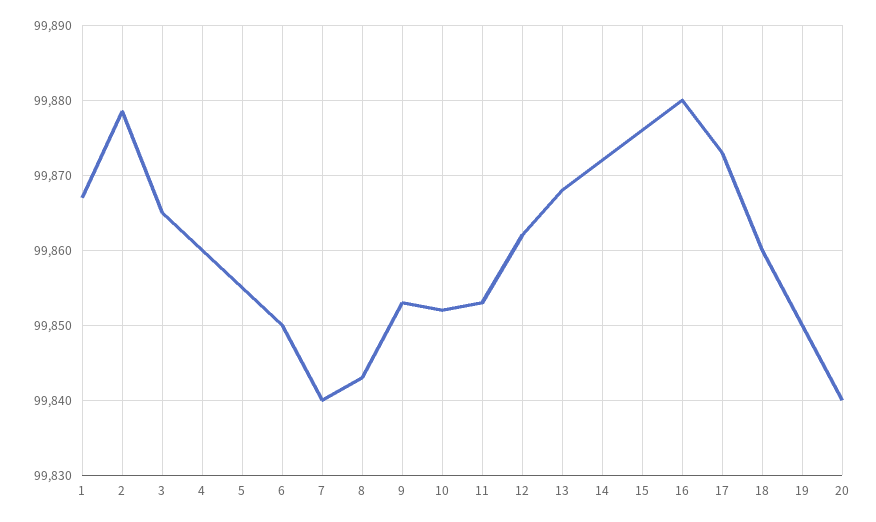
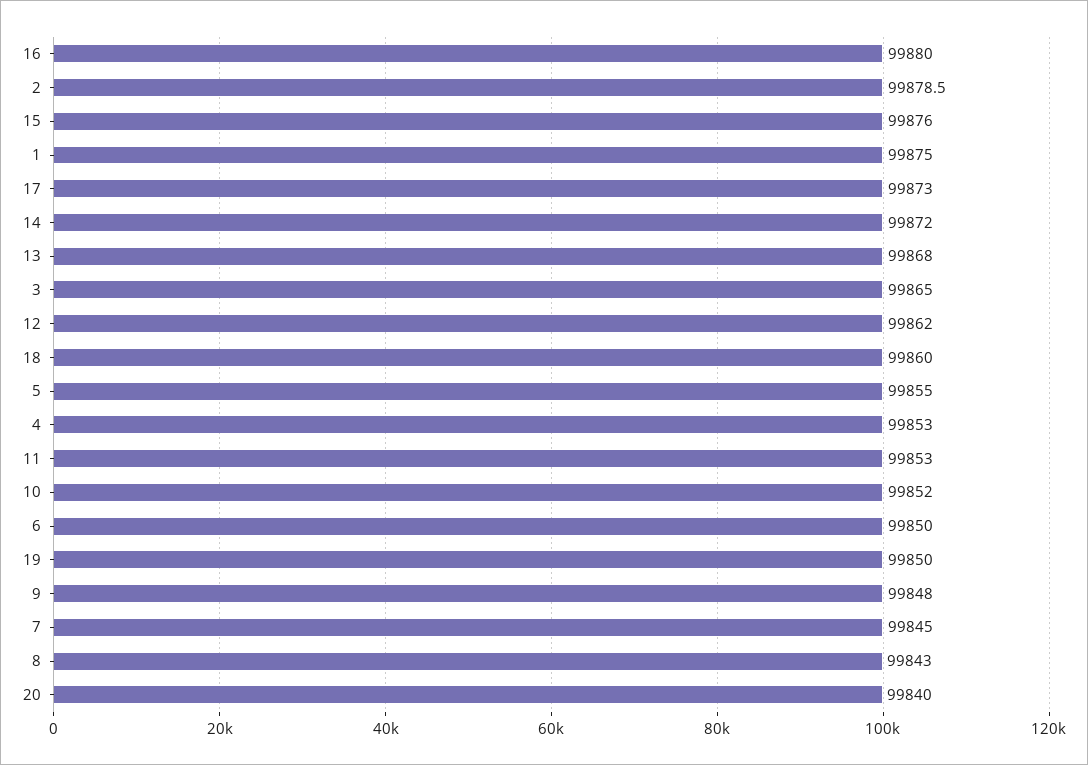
1: 99867 -> 99875
4: 99860 -> 99853
7: 99840 -> 99845
9: 99853 -> 99848

